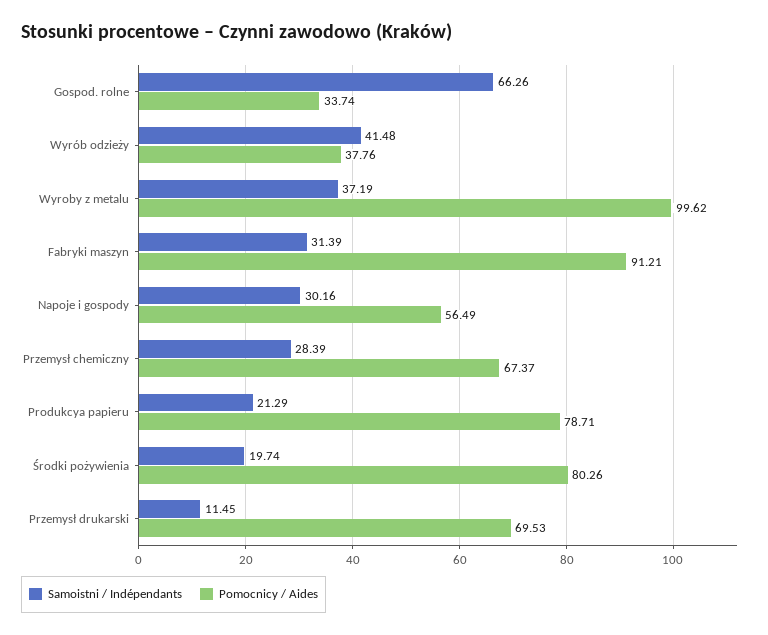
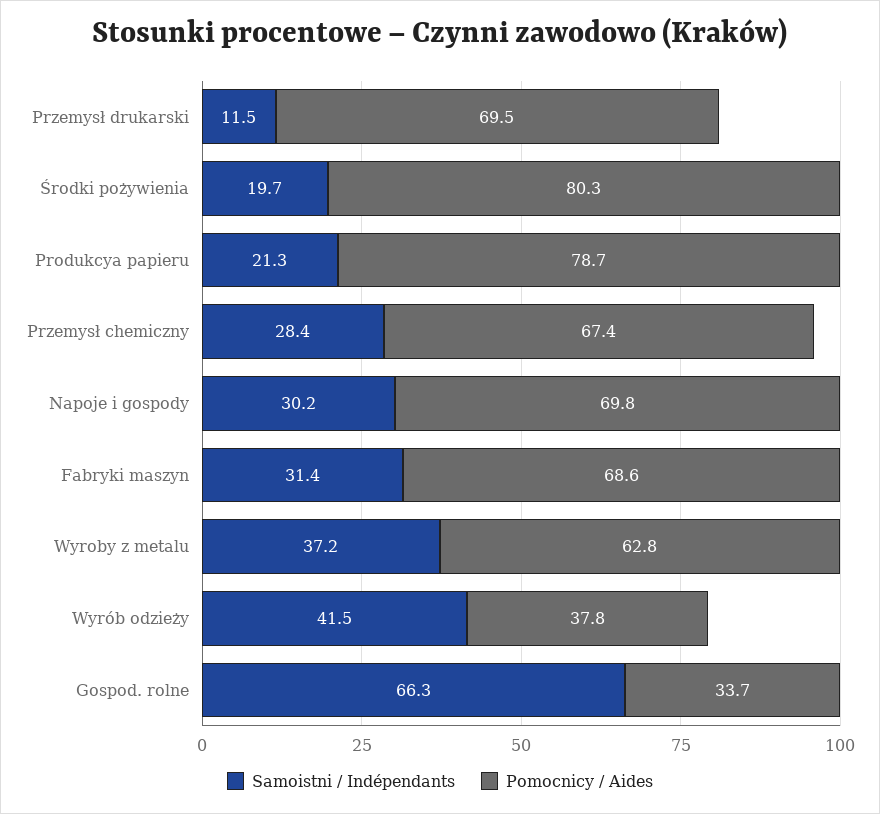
Pomocnicy / Aides, Wyroby z metalu: 99.62 -> 62.8
Pomocnicy / Aides, Fabryki maszyn: 91.21 -> 68.6
Pomocnicy / Aides, Napoje i gospody: 56.49 -> 69.8

